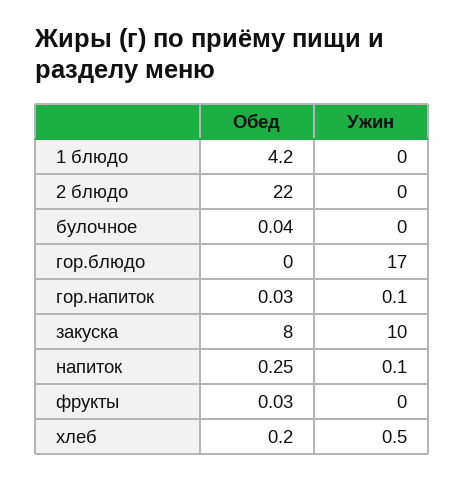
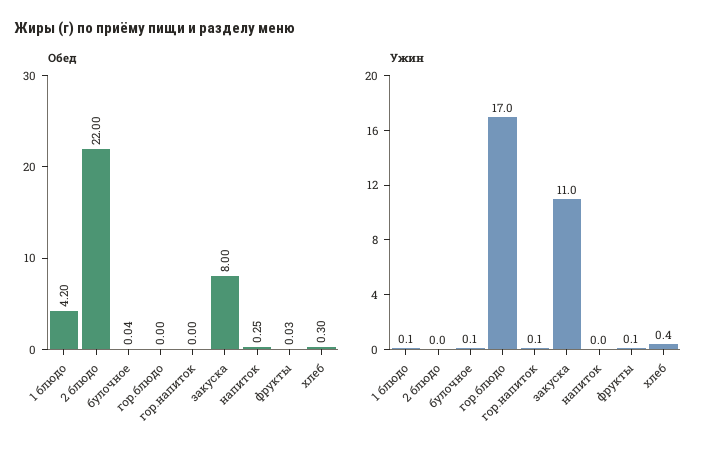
Ужин, 1 блюдо: 0 -> 0.1
Ужин, булочное: 0 -> 0.1
Обед, гор.напиток: 0.03 -> 0
Ужин, закуска: 10 -> 11
Ужин, напиток: 0.1 -> 0
Ужин, фрукты: 0 -> 0.1
Обед, хлеб: 0.2 -> 0.3
Ужин, хлеб: 0.5 -> 0.4

